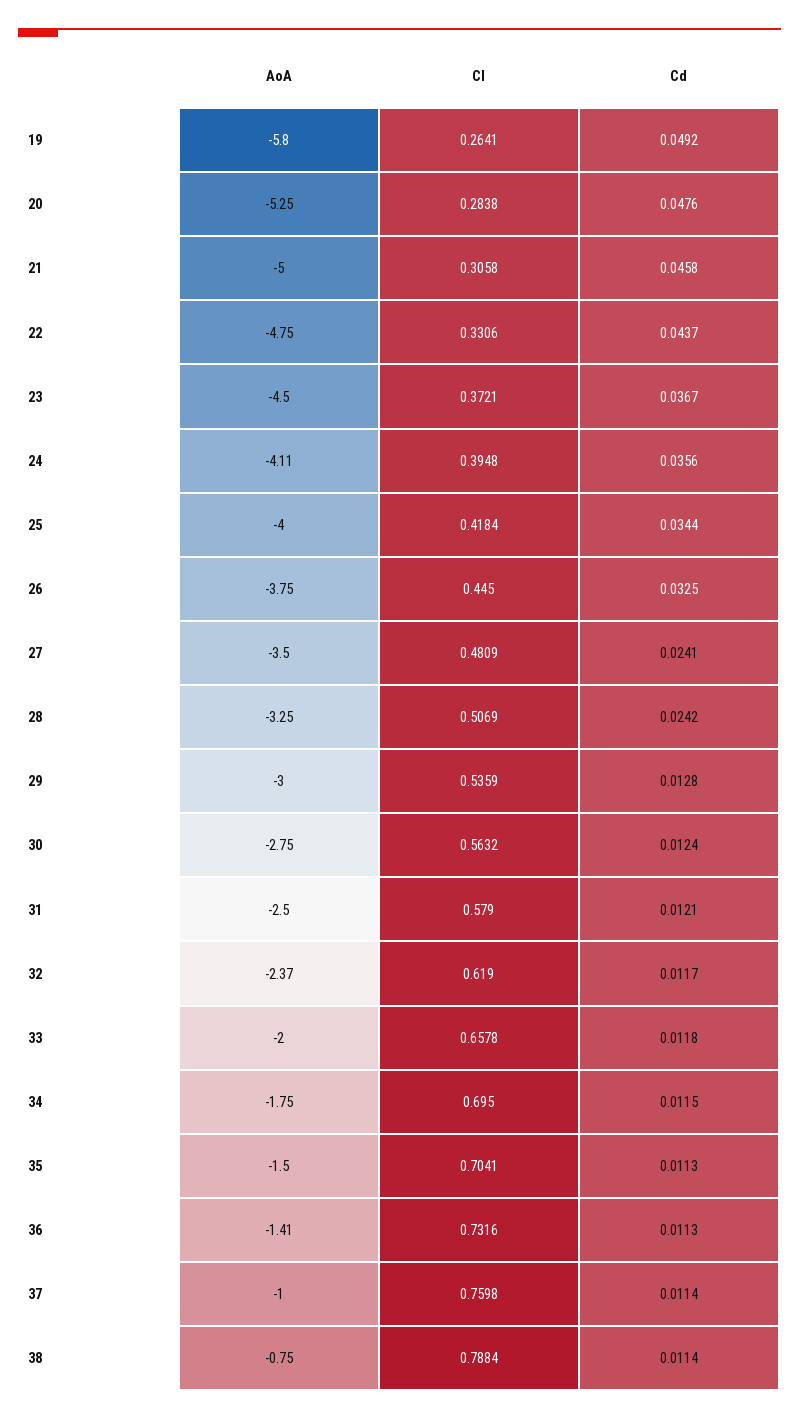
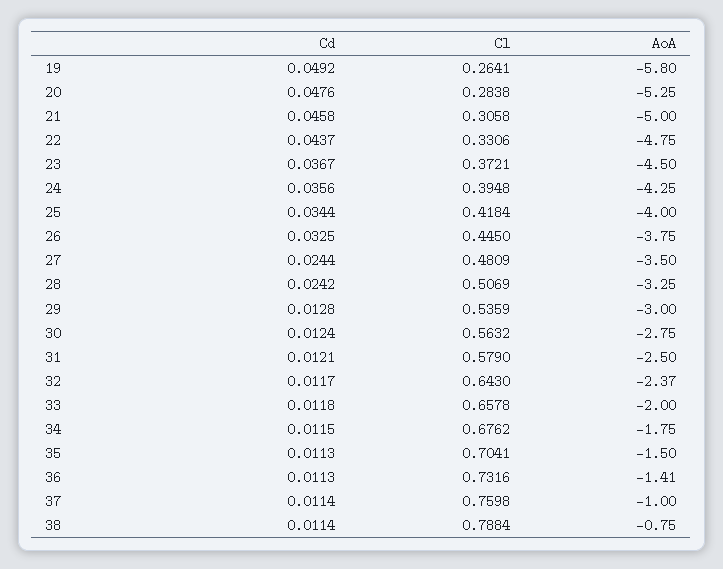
AoA, 24: -4.11 -> -4.25
Cd, 27: 0.0241 -> 0.0244
Cl, 32: 0.619 -> 0.643
Cl, 34: 0.695 -> 0.6762

